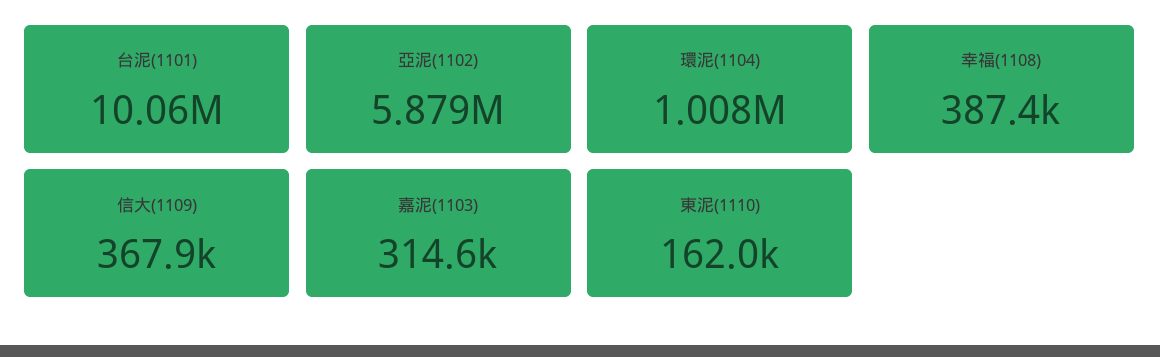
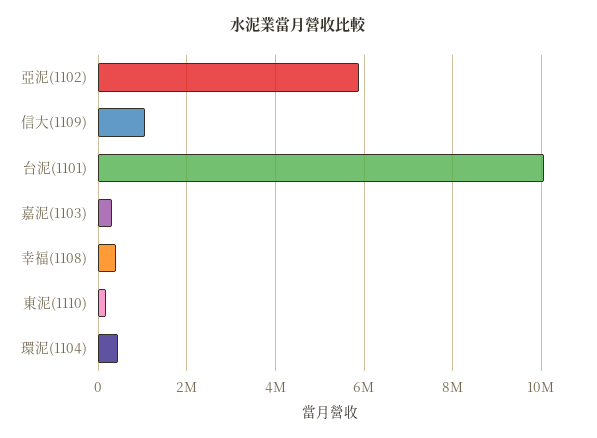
環泥(1104): 1008000 -> 400000
信大(1109): 367900 -> 1000000

